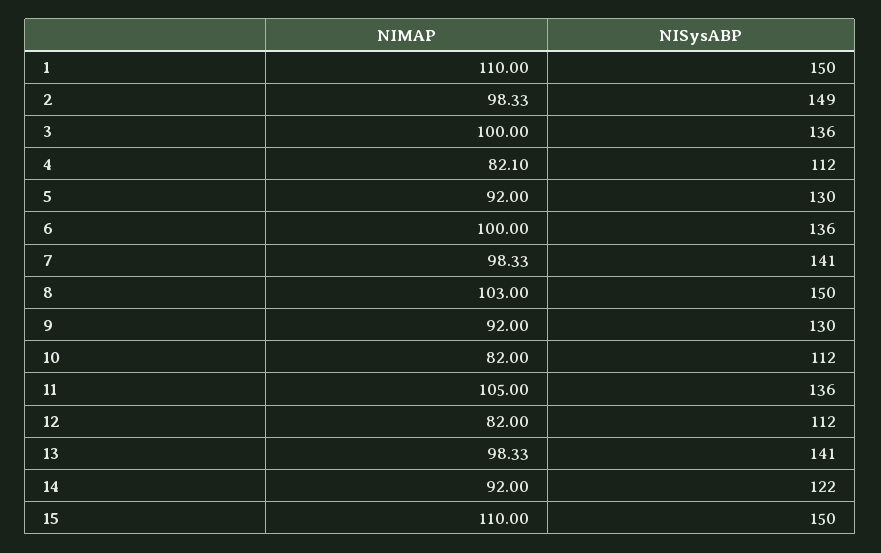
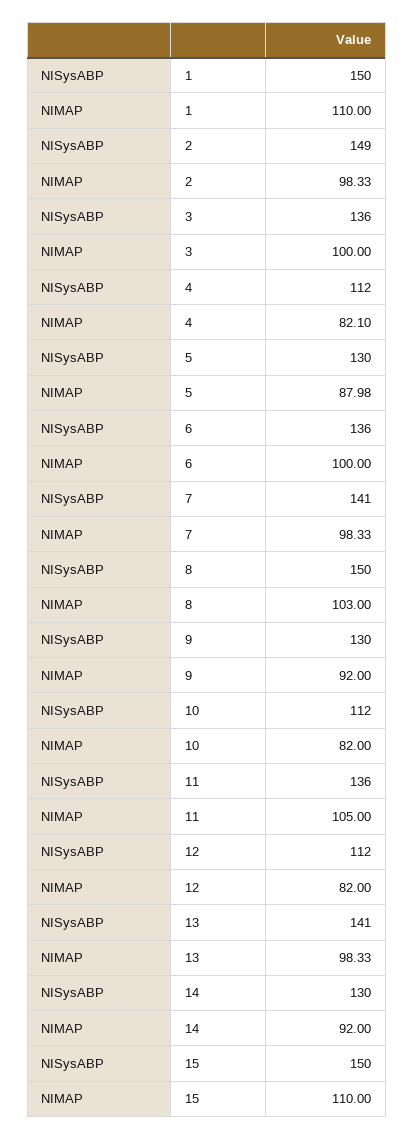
NIMAP, 5: 92 -> 87.98
NISysABP, 14: 122 -> 130

